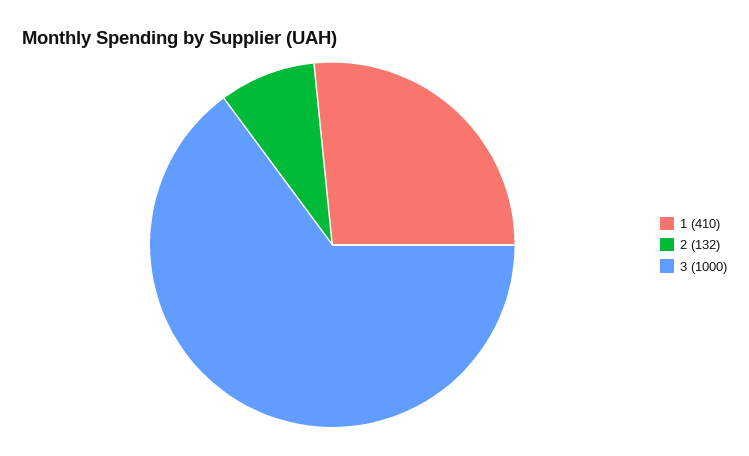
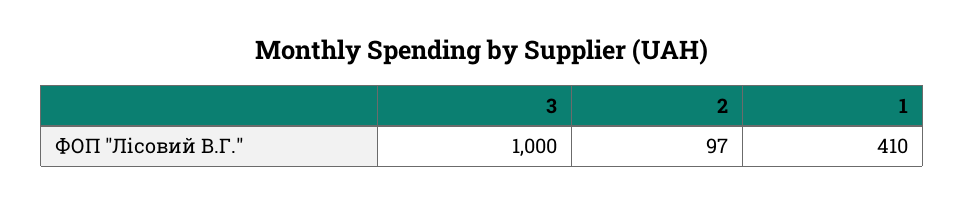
2: 132 -> 97

